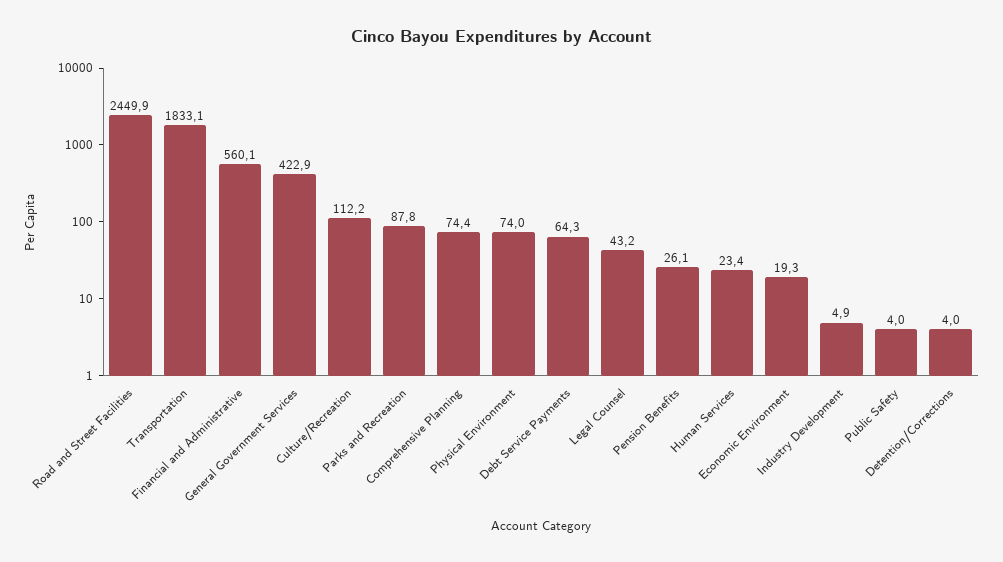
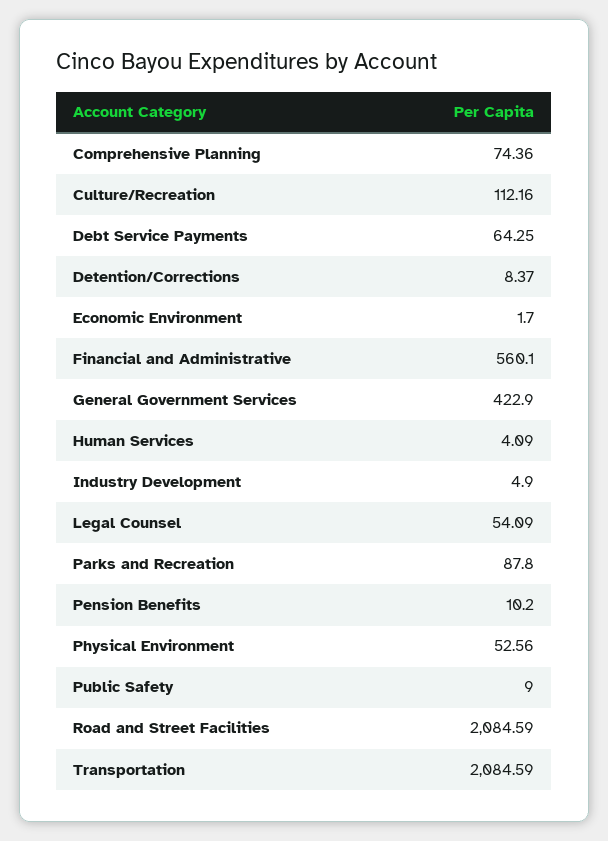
Road and Street Facilities: 2449.9 -> 2084.59
Transportation: 1833.1 -> 2084.59
Physical Environment: 74 -> 52.56
Legal Counsel: 43.2 -> 54.09
Pension Benefits: 26.1 -> 10.2
Human Services: 23.4 -> 4.09
Economic Environment: 19.3 -> 1.7
Public Safety: 4 -> 9
Detention/Corrections: 4 -> 8.37

